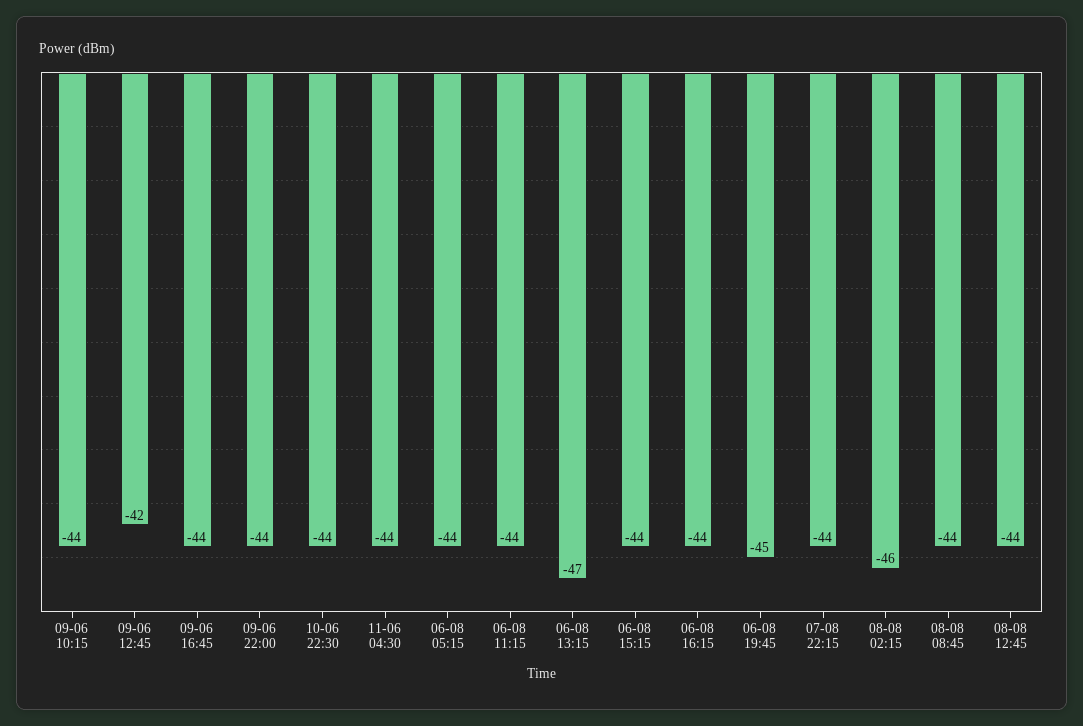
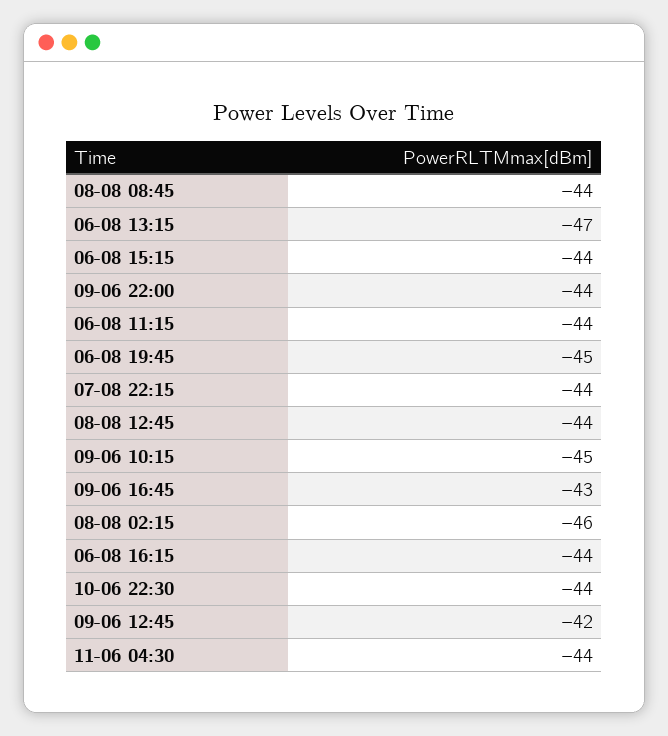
09-06 10:15: -44 -> -45
09-06 16:45: -44 -> -43
06-08 05:15: -44 -> none

